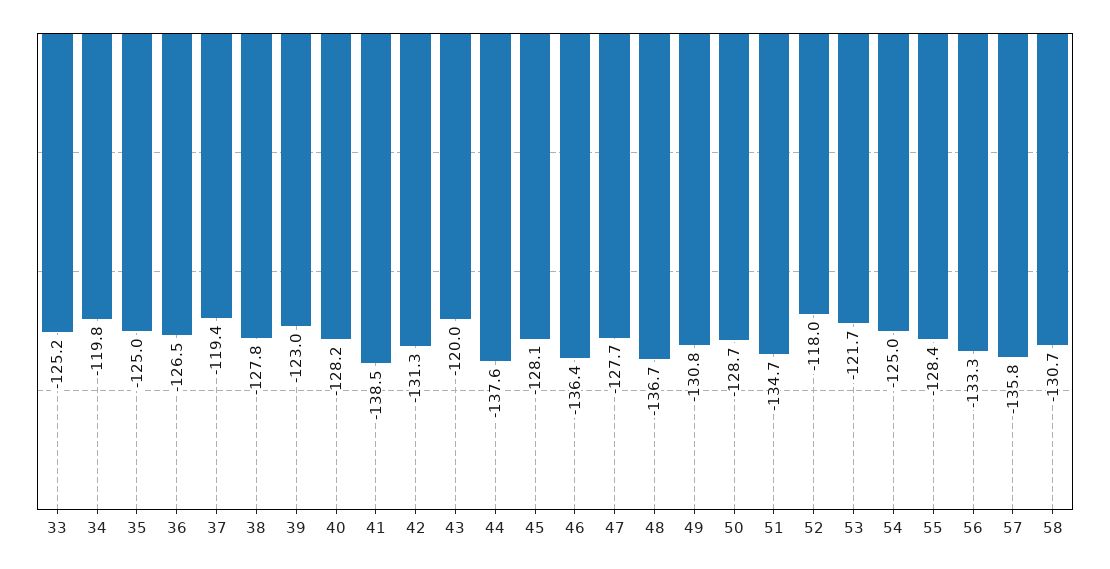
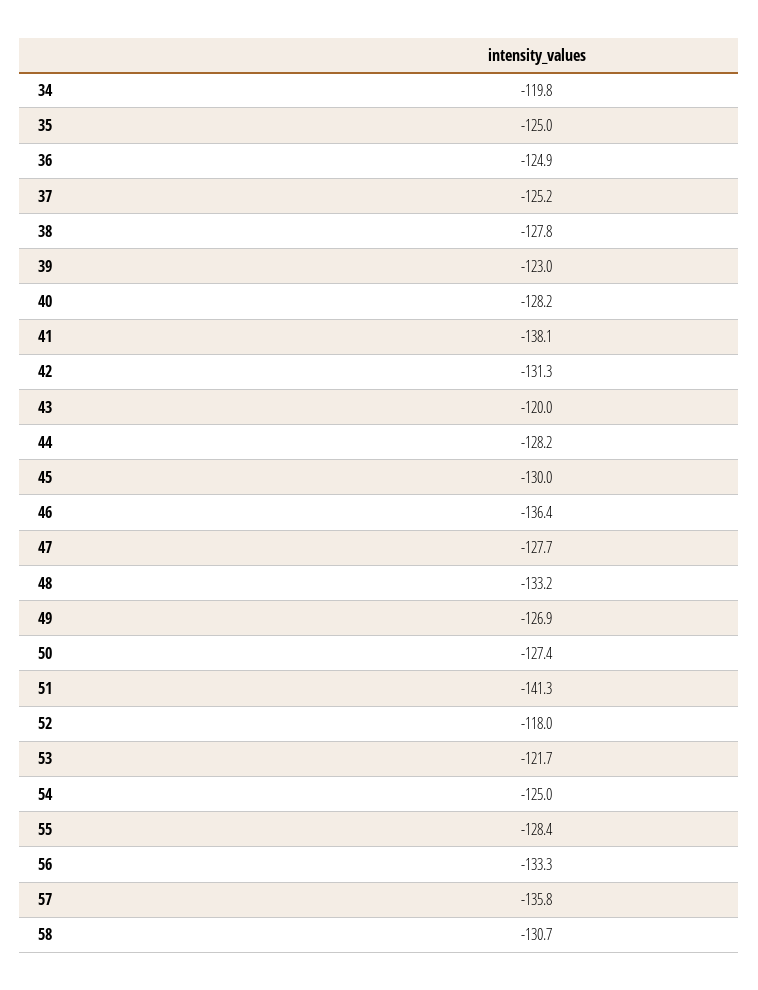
33: -125.2 -> none
36: -126.5 -> -124.9
37: -119.4 -> -125.2
41: -138.5 -> -138.1
44: -137.6 -> -128.2
45: -128.1 -> -130
48: -136.7 -> -133.2
49: -130.8 -> -126.9
50: -128.7 -> -127.4
51: -134.7 -> -141.3

